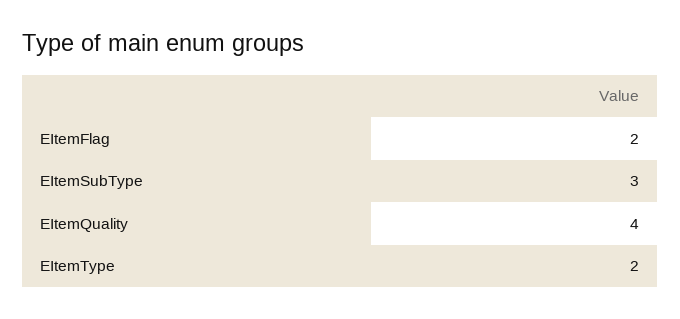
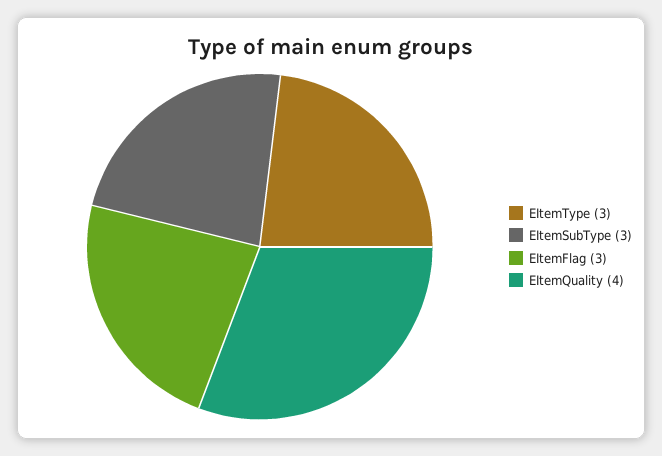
EItemFlag: 2 -> 3
EItemType: 2 -> 3

